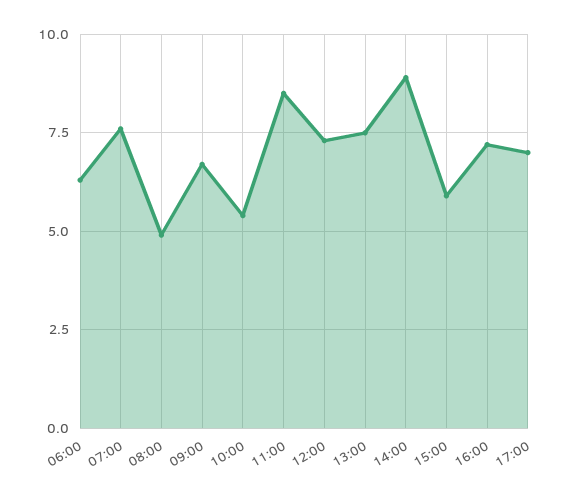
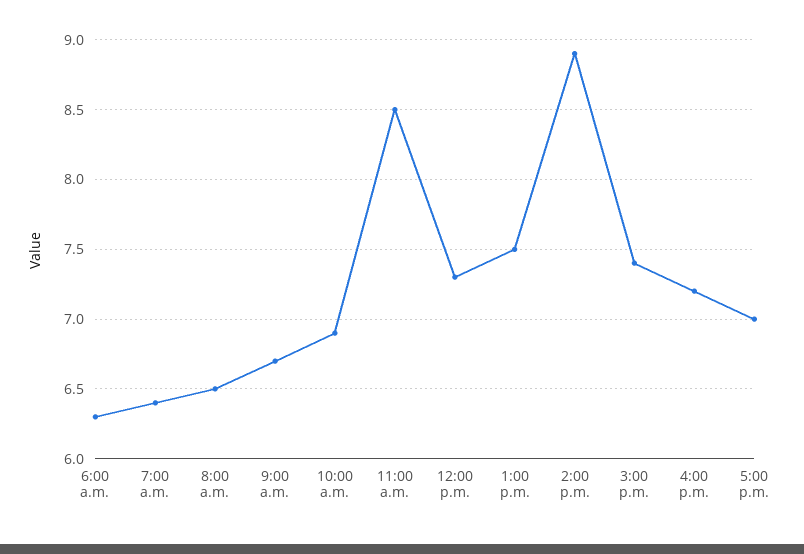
07:00: 7.5 -> 6.4
08:00: 5 -> 6.5
10:00: 5.5 -> 6.9
15:00: 6 -> 7.4

